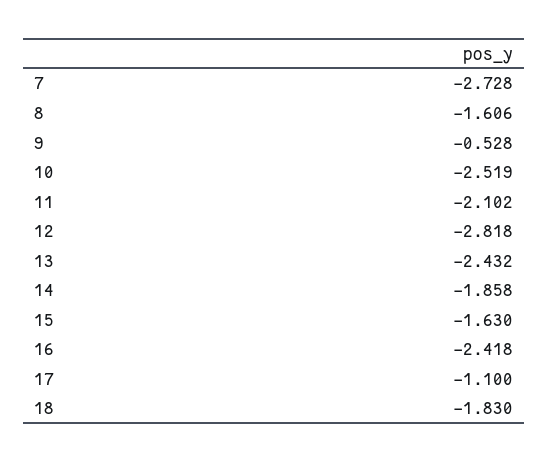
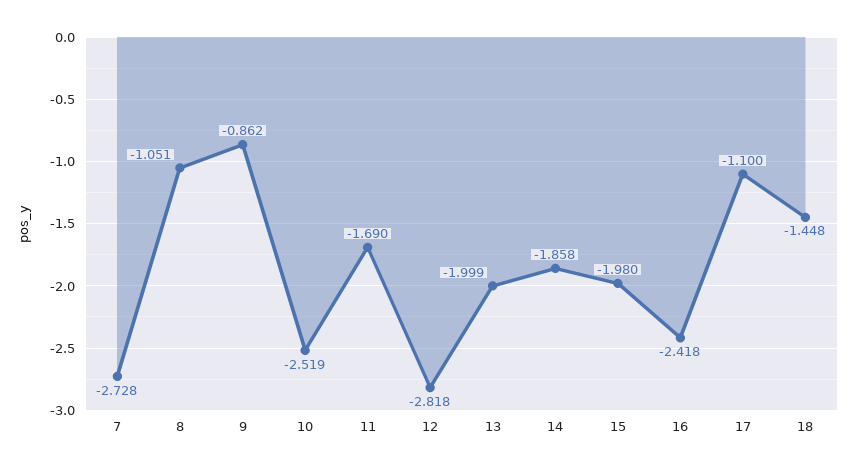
8: -1.606 -> -1.051
9: -0.528 -> -0.862
11: -2.102 -> -1.69
13: -2.432 -> -1.999
15: -1.63 -> -1.98
18: -1.83 -> -1.448

